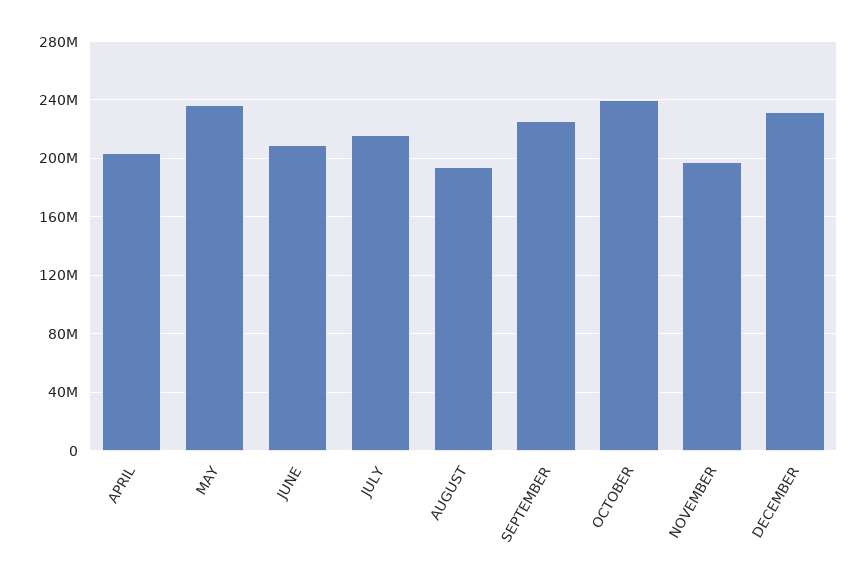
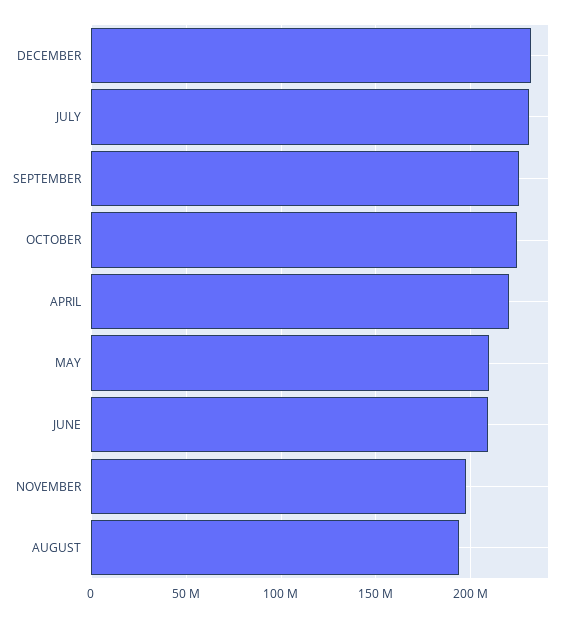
APRIL: 205000000 -> 220000000
MAY: 235000000 -> 210000000
JULY: 215000000 -> 230000000
OCTOBER: 240000000 -> 225000000

